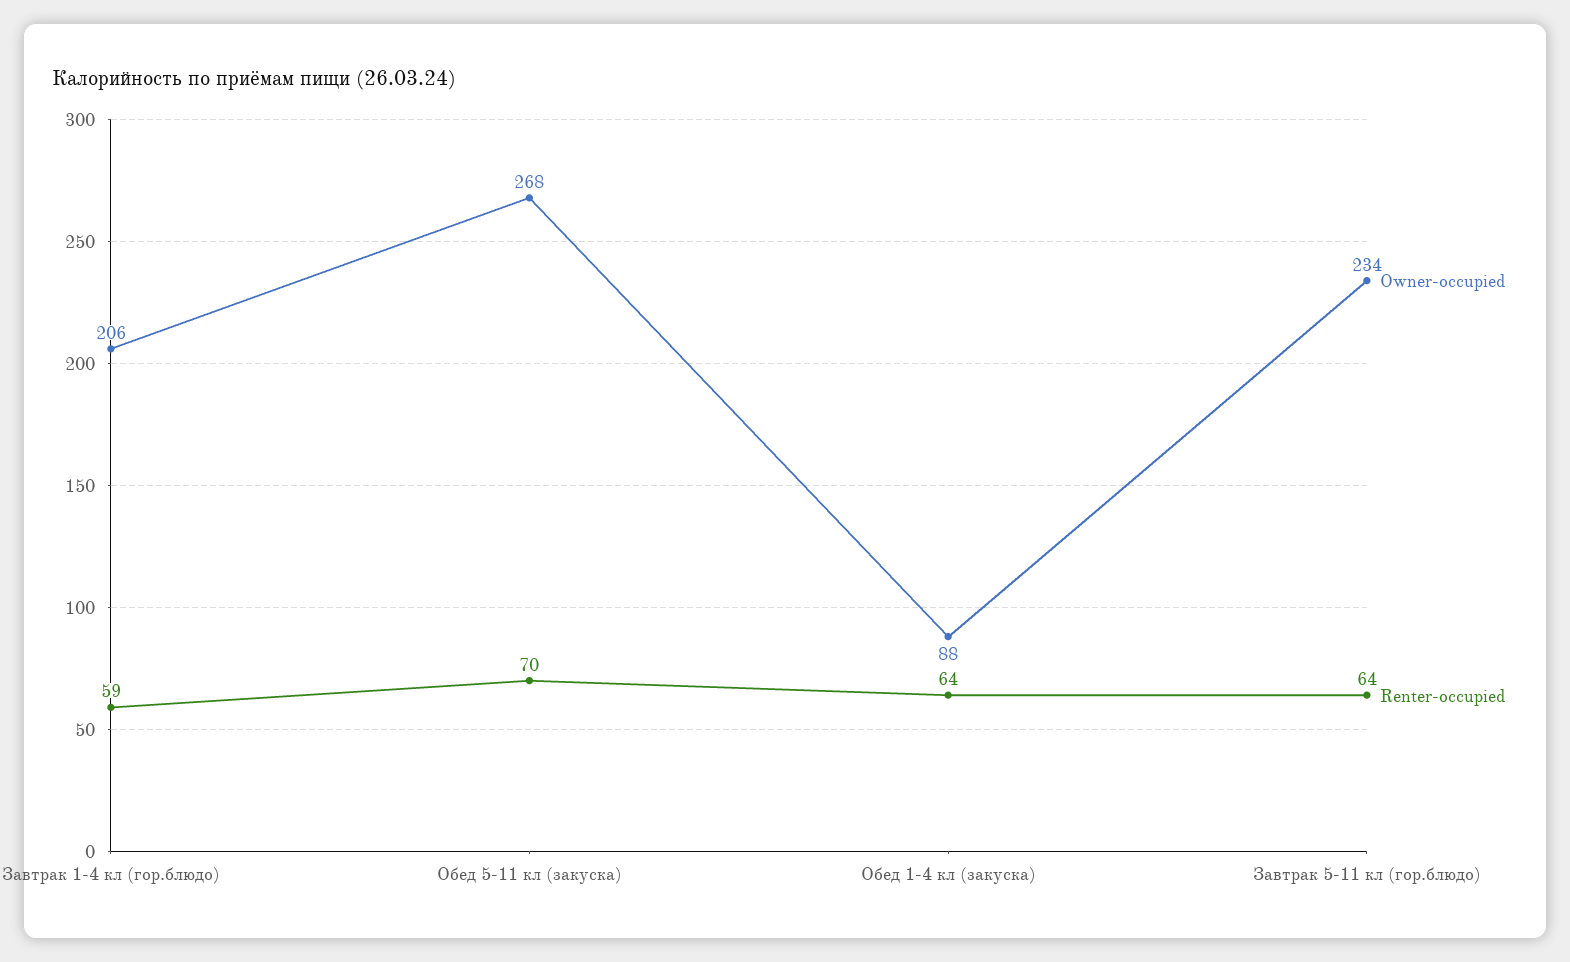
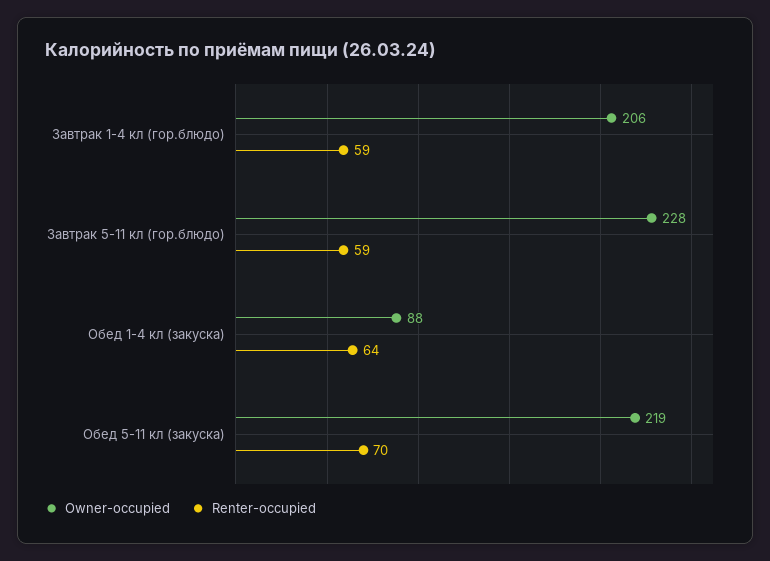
Owner-occupied, Обед 5-11 кл (закуска): 268 -> 219
Owner-occupied, Завтрак 5-11 кл (гор.блюдо): 234 -> 228
Renter-occupied, Завтрак 5-11 кл (гор.блюдо): 64 -> 59

